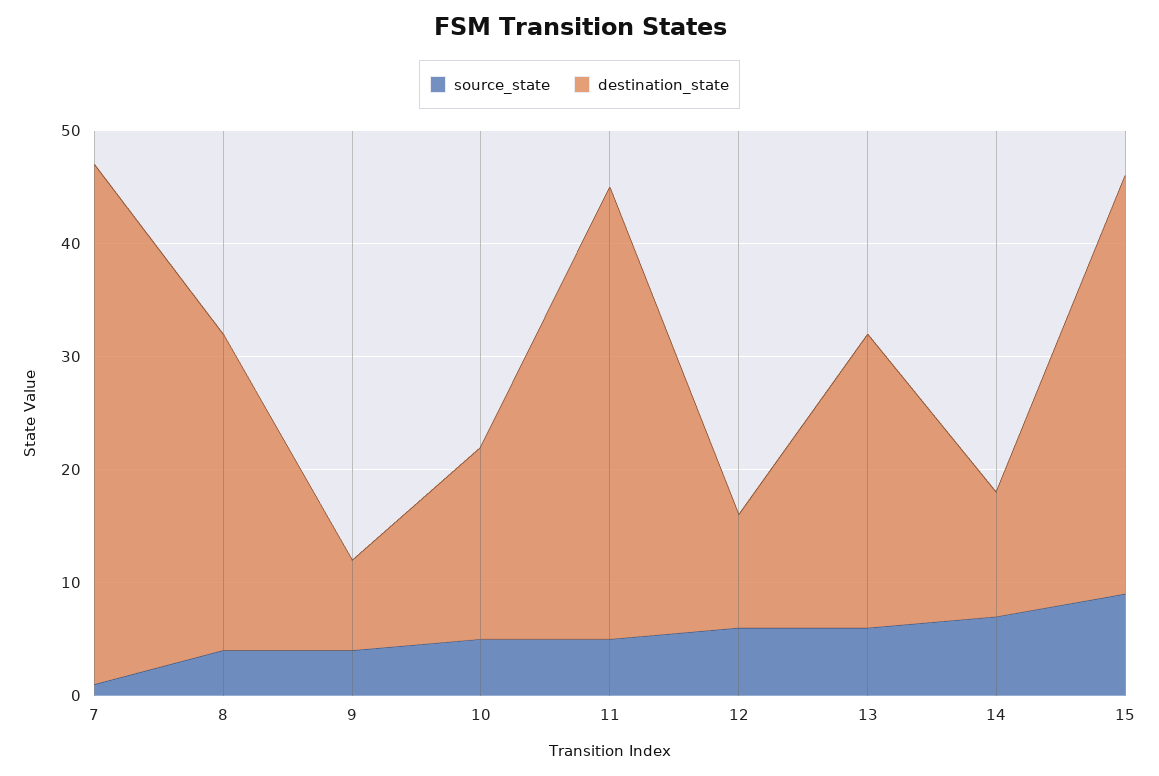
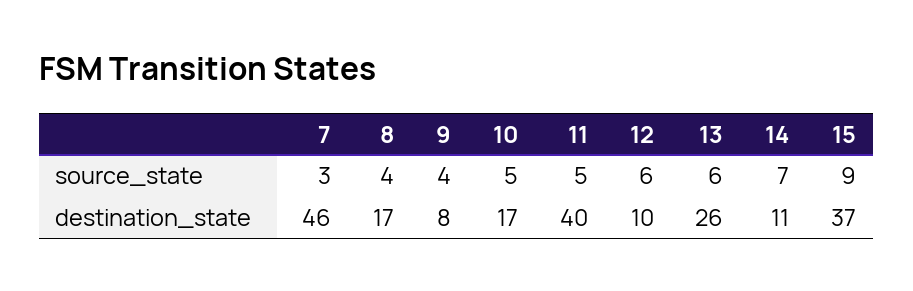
source_state, 7: 1 -> 3
destination_state, 8: 28 -> 17

